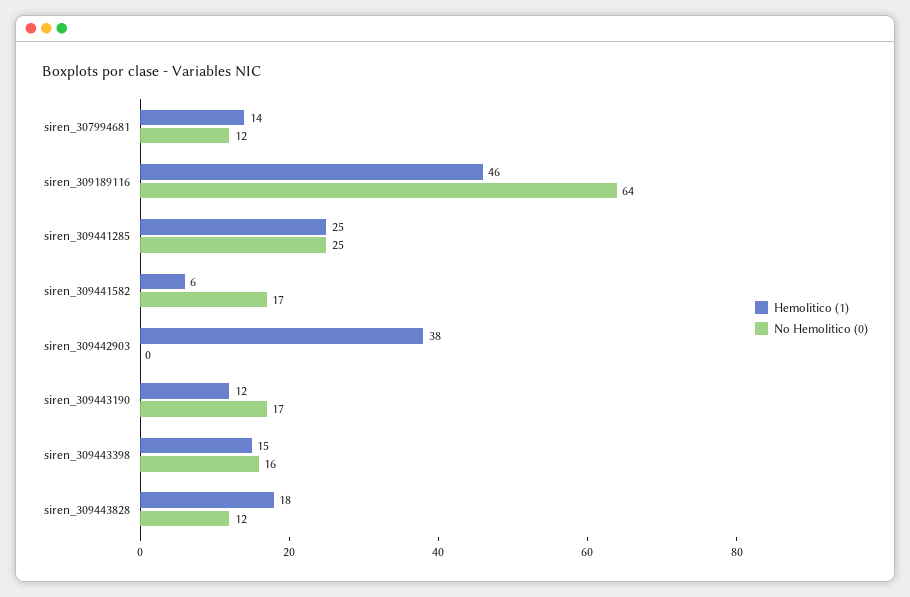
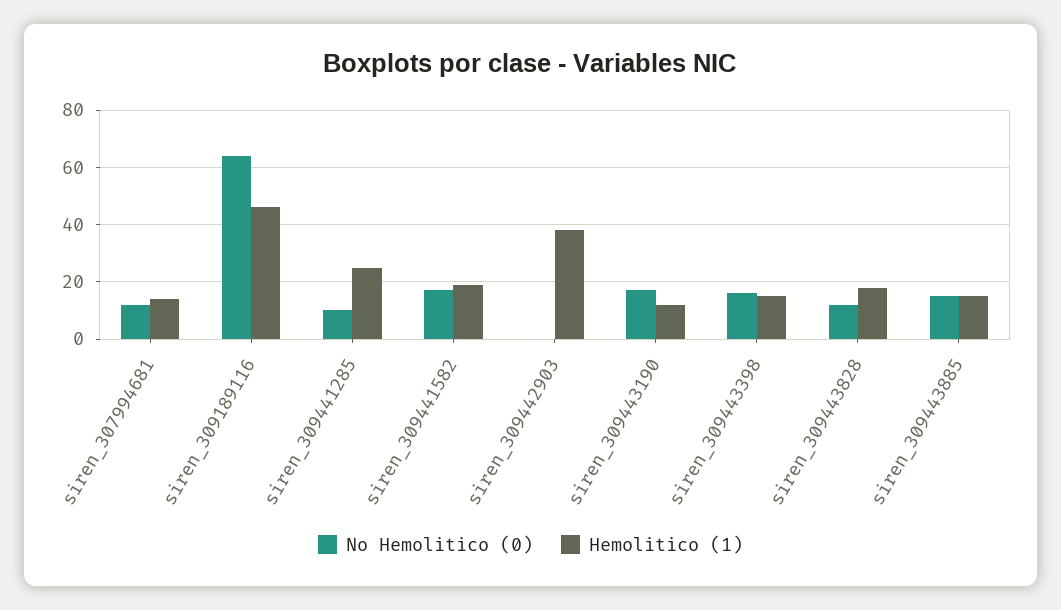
No Hemolitico (0), siren_309441285: 25 -> 10
Hemolitico (1), siren_309441582: 6 -> 20
No Hemolitico (0), siren_309443885: none -> 15
Hemolitico (1), siren_309443885: none -> 15

